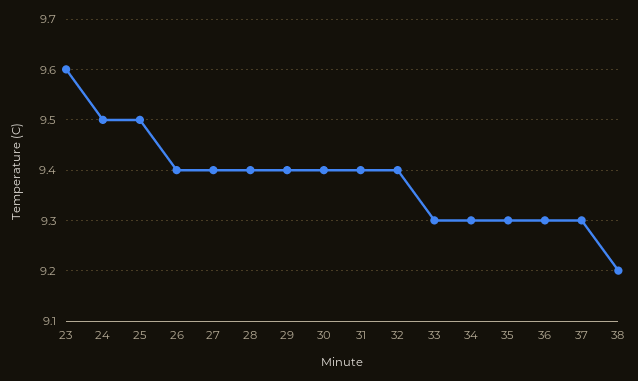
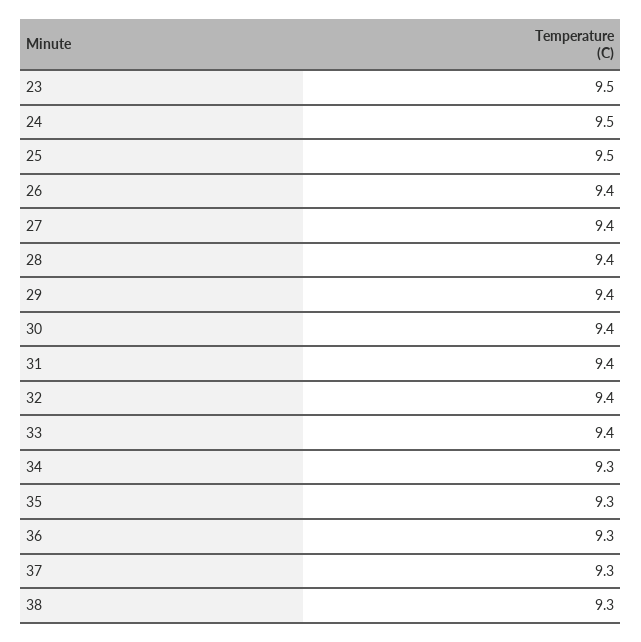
23: 9.6 -> 9.5
33: 9.3 -> 9.4
38: 9.2 -> 9.3

